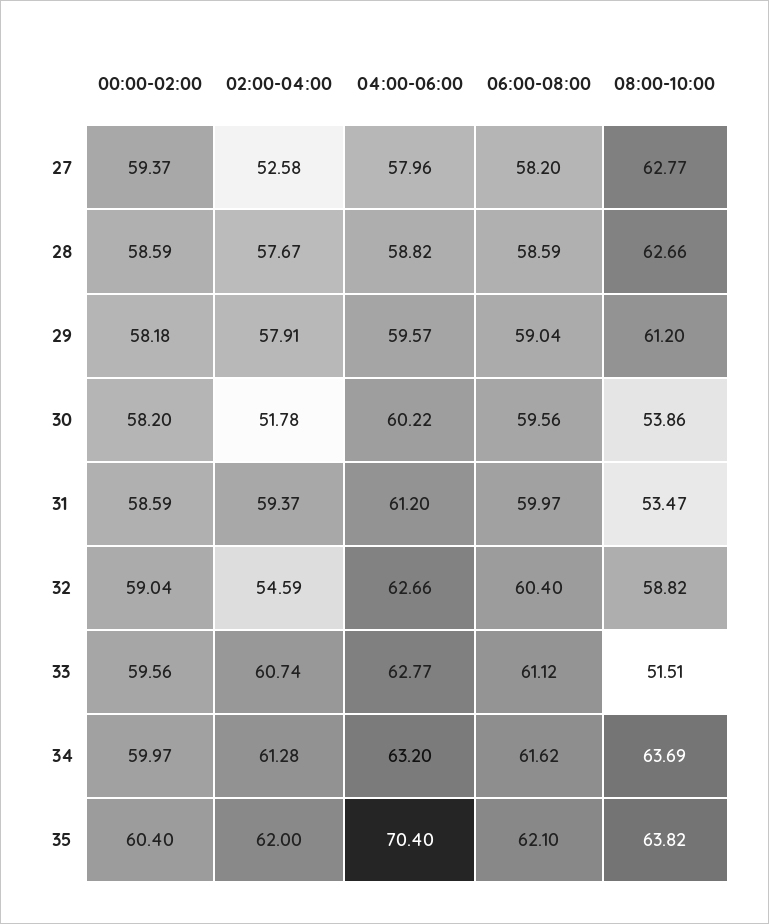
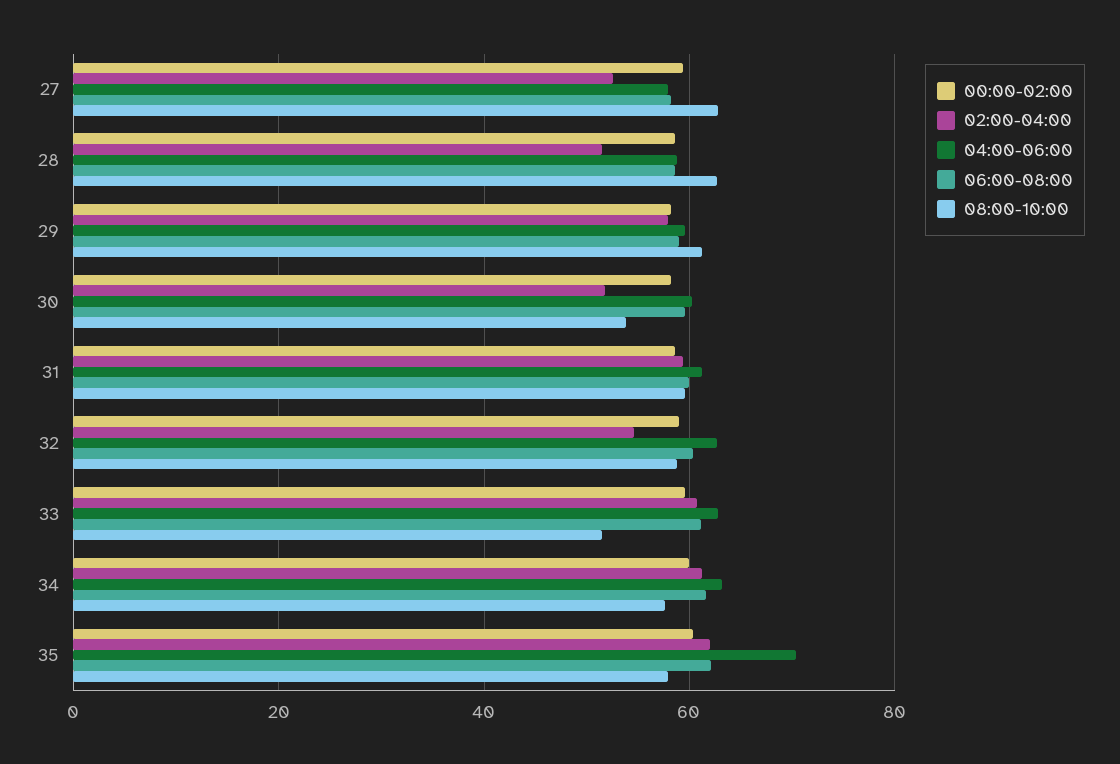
02:00-04:00, 28: 57.67 -> 52
08:00-10:00, 31: 53.47 -> 60
08:00-10:00, 34: 63.69 -> 58
08:00-10:00, 35: 63.82 -> 58

